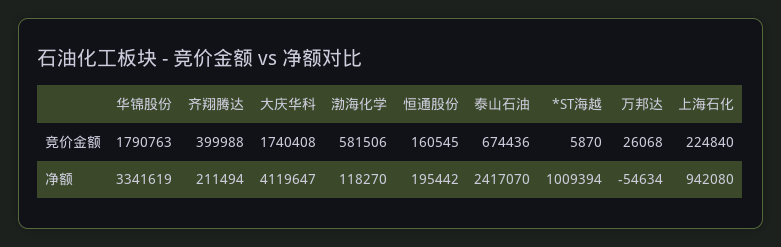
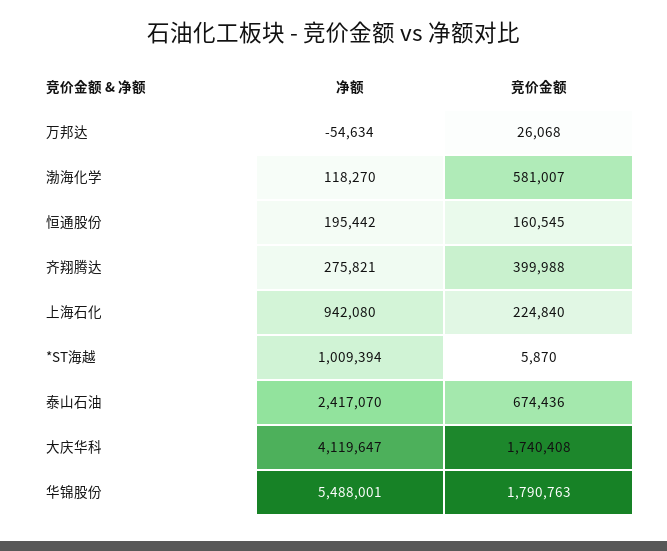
渤海化学, 竞价金额: 581506 -> 581007
华锦股份, 净额: 3341619 -> 5488001
齐翔腾达, 净额: 211494 -> 275821

